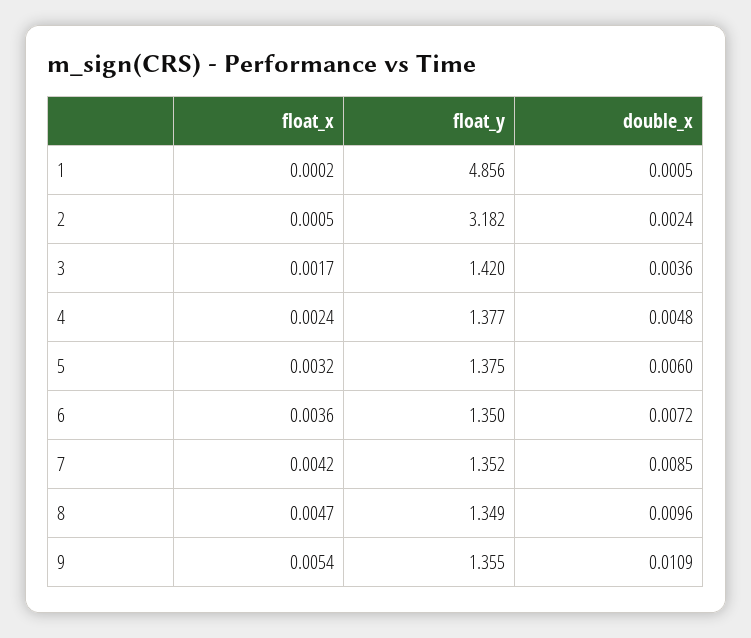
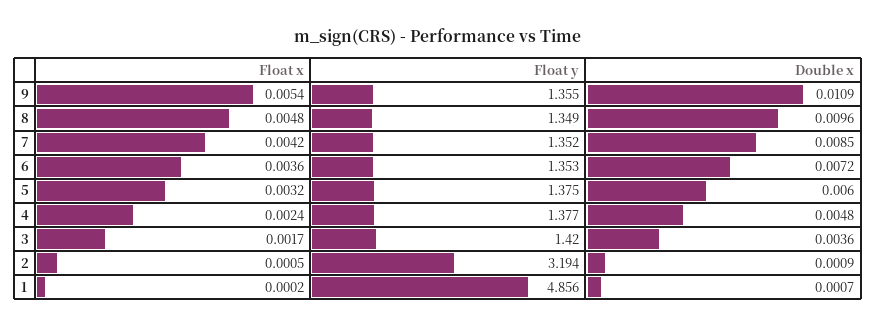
double_x, 1: 0.0005 -> 0.0007
float_y, 2: 3.182 -> 3.194
double_x, 2: 0.0024 -> 0.0009
float_y, 6: 1.35 -> 1.353
float_x, 8: 0.0047 -> 0.0048

